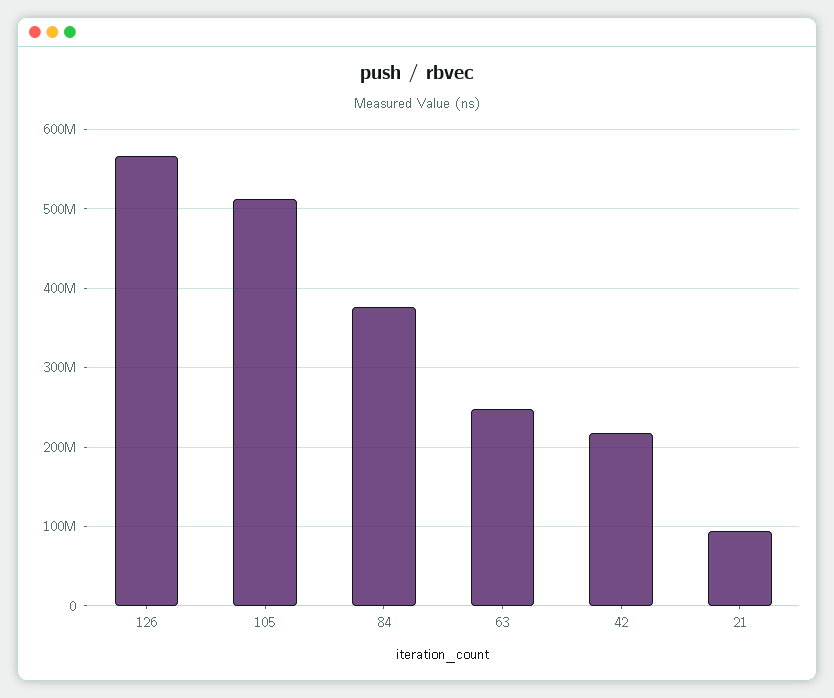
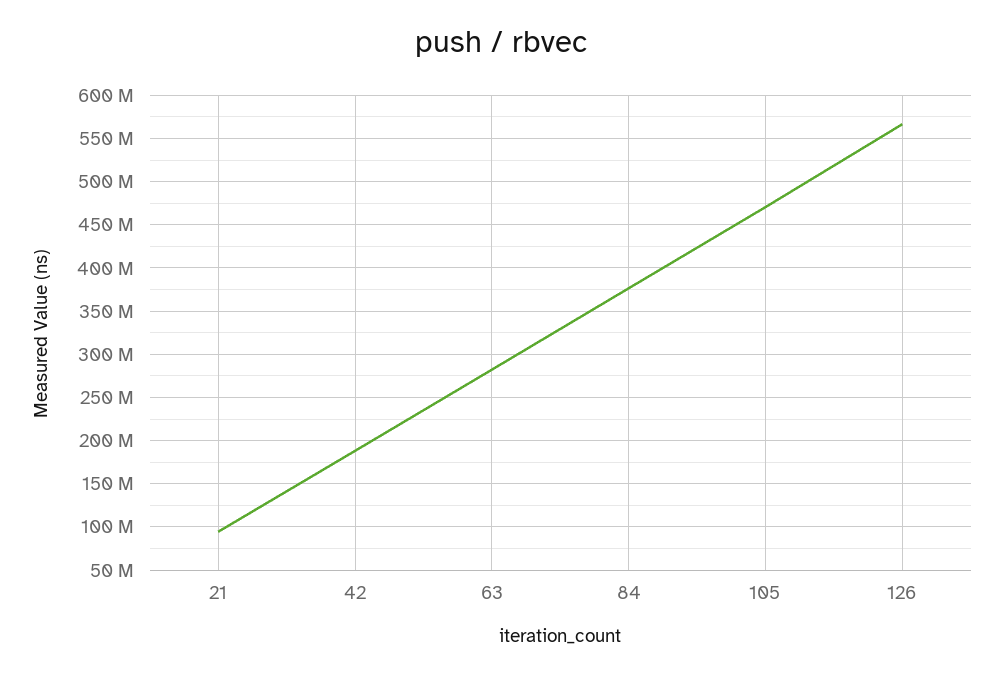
105: 510000000 -> 470000000
63: 250000000 -> 280000000
42: 220000000 -> 190000000

